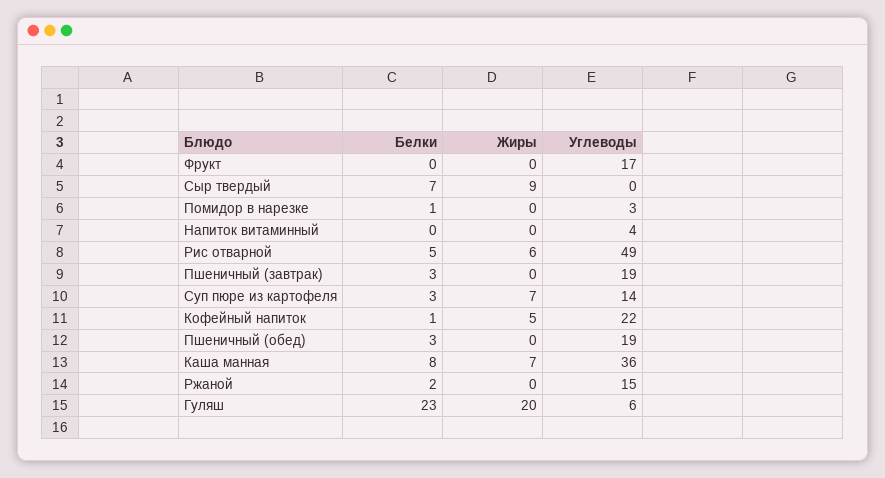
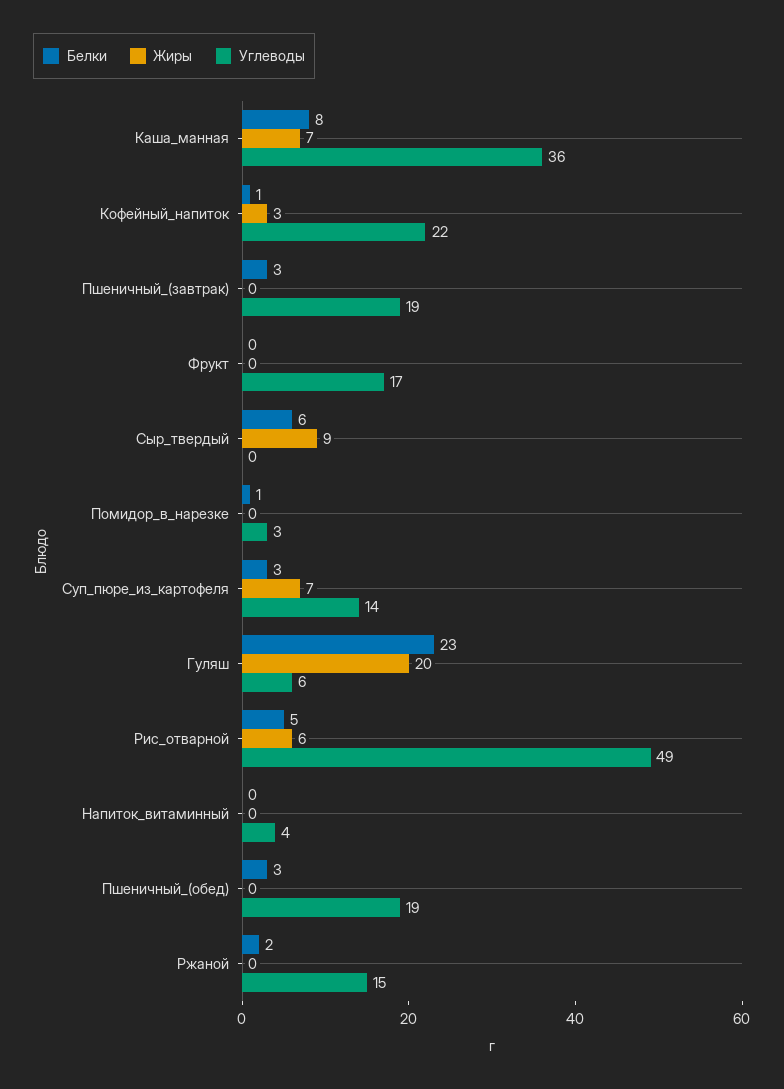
Белки, Сыр твердый: 7 -> 6
Жиры, Кофейный напиток: 5 -> 3

